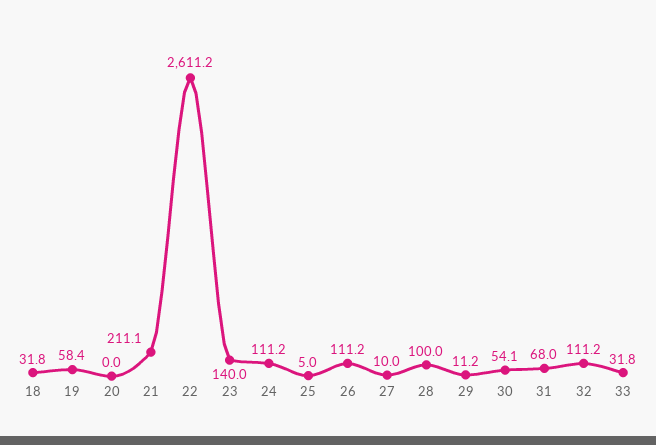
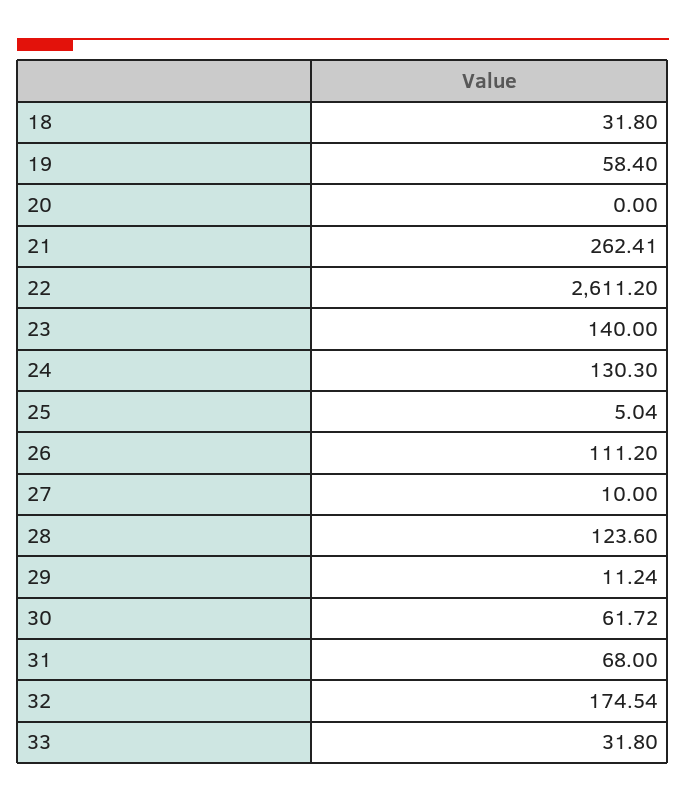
21: 211.1 -> 262.41
24: 111.2 -> 130.3
28: 100 -> 123.6
30: 54.1 -> 61.72
32: 111.2 -> 174.54

